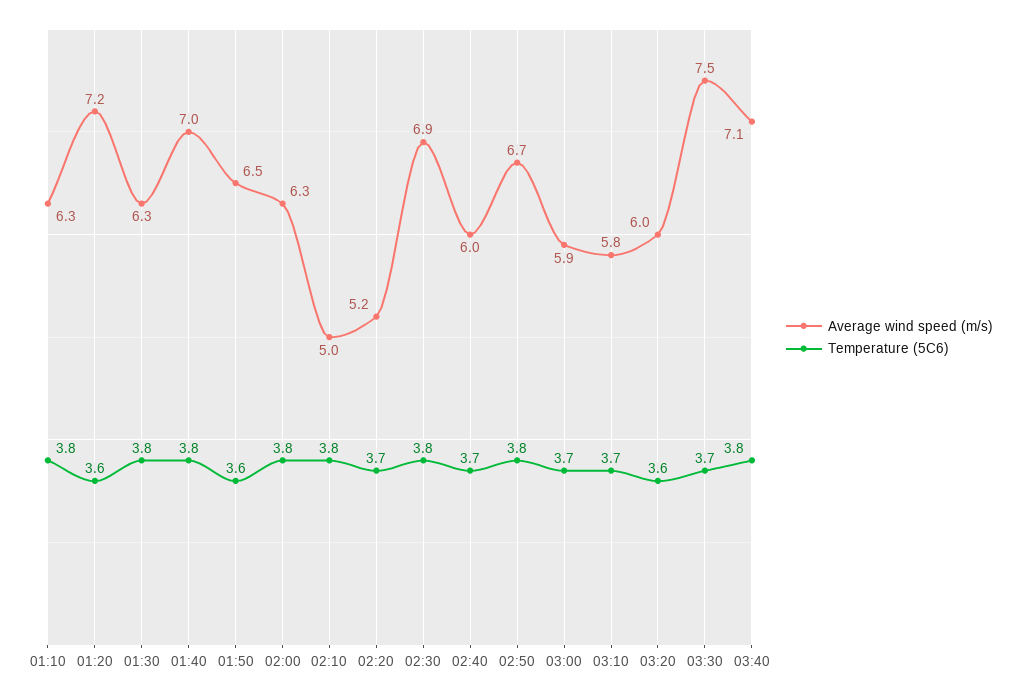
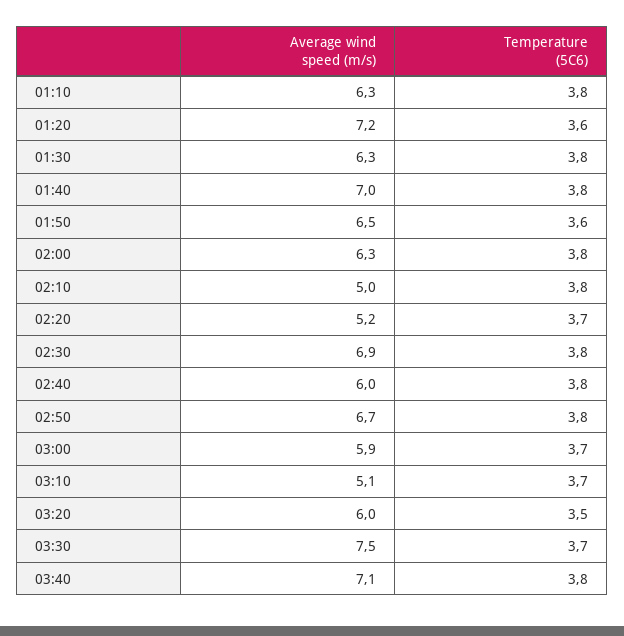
Temperature (5C6), 02:40: 3.7 -> 3.8
Average wind speed (m/s), 03:10: 5.8 -> 5.1
Temperature (5C6), 03:20: 3.6 -> 3.5

